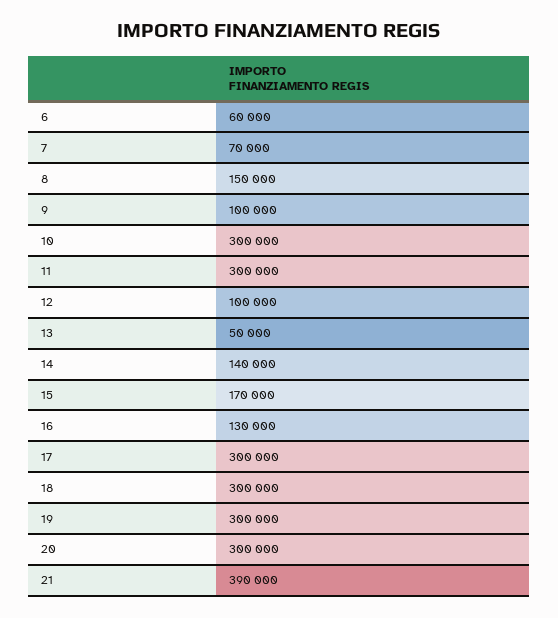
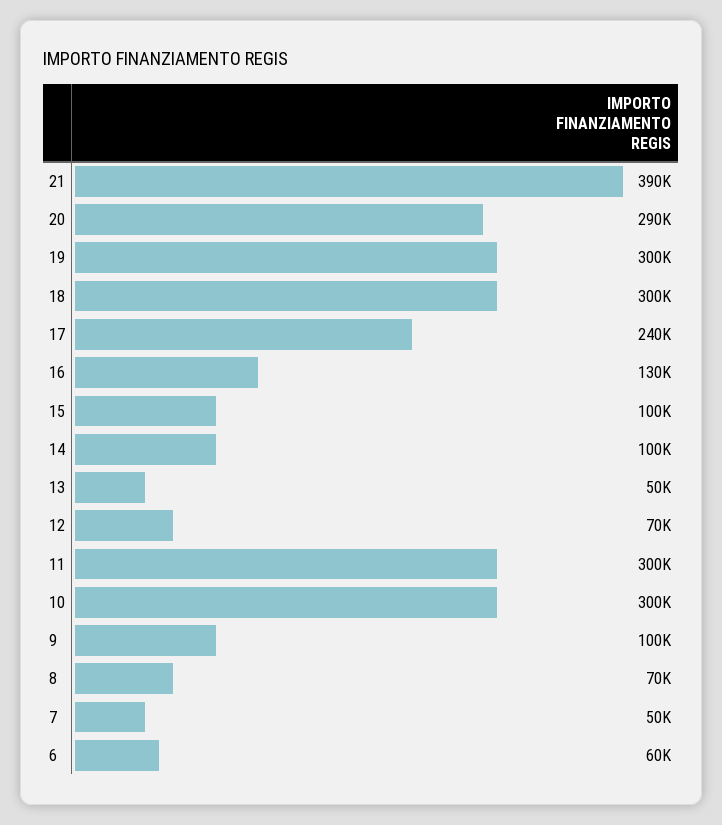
7: 70000 -> 50000
8: 150000 -> 70000
12: 100000 -> 70000
14: 140000 -> 100000
15: 170000 -> 100000
17: 300000 -> 240000
20: 300000 -> 290000

